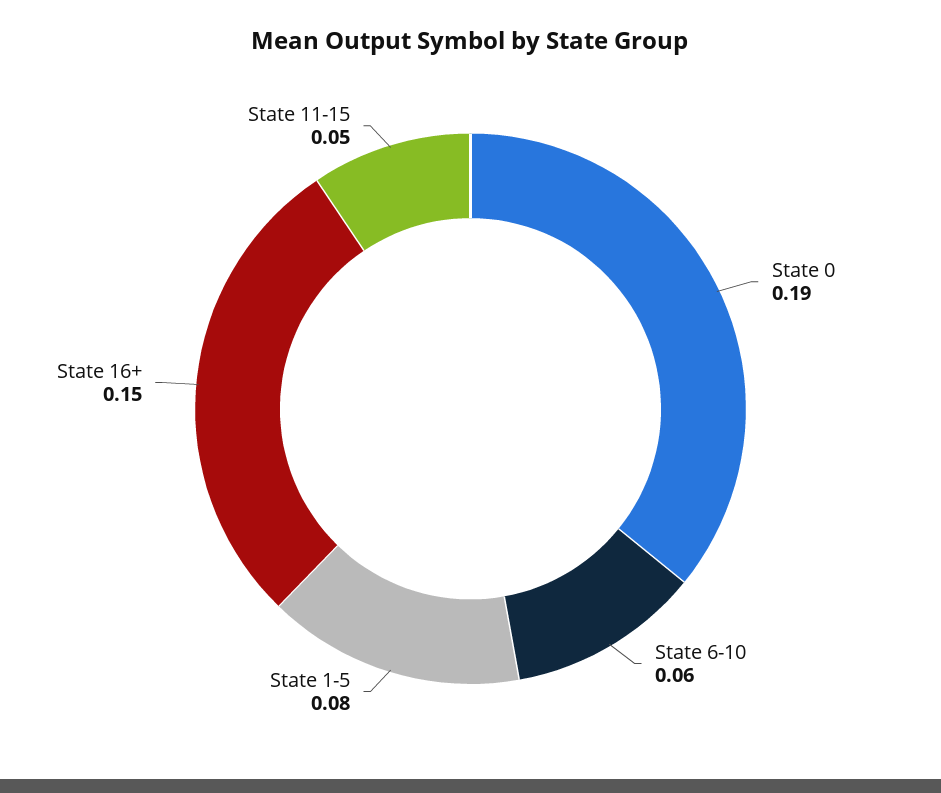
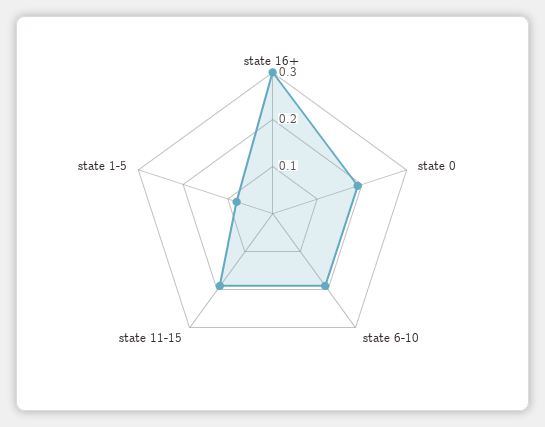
State 6-10: 0.06 -> 0.2
State 16+: 0.15 -> 0.3
State 11-15: 0.05 -> 0.2

